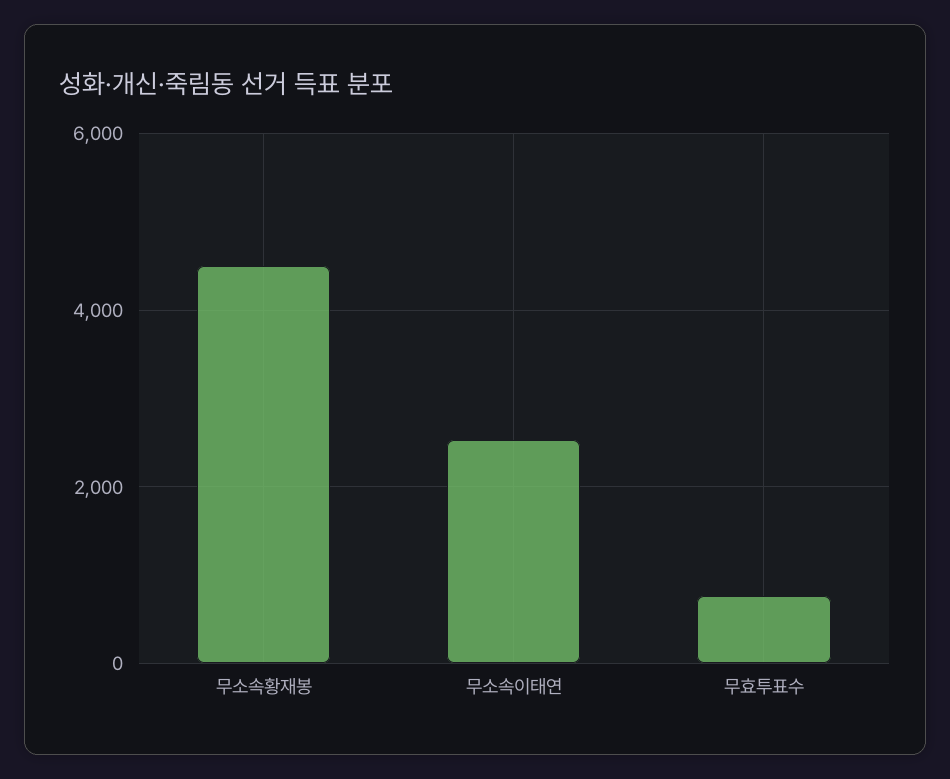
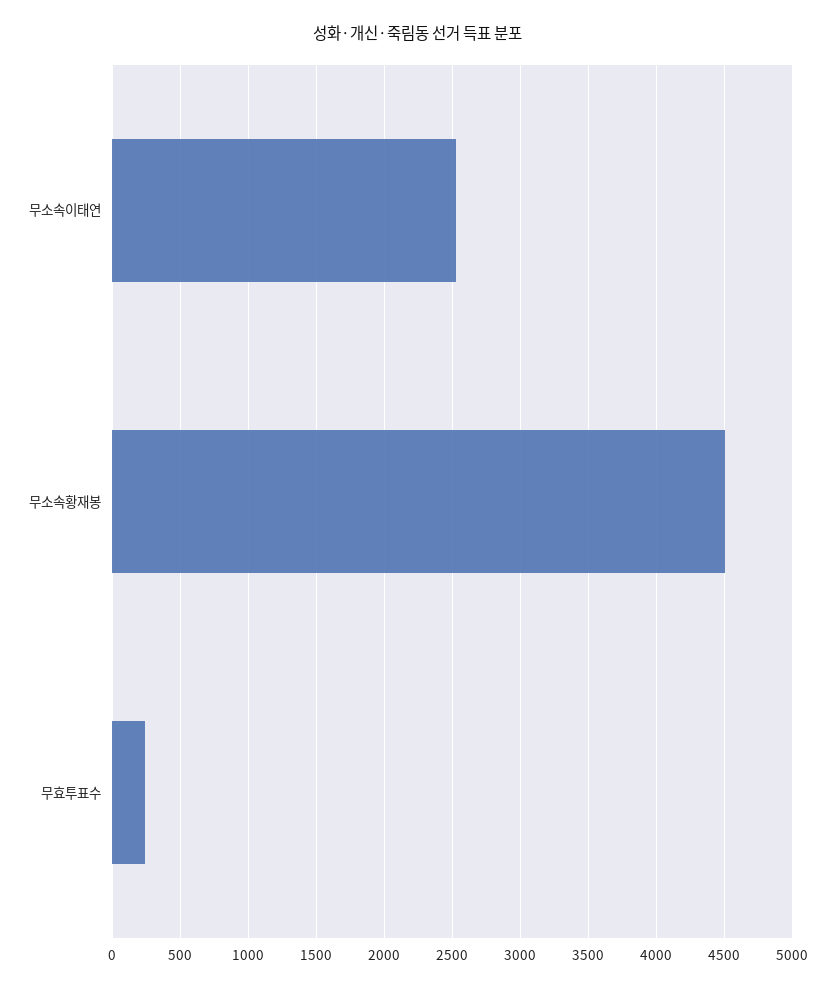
무효투표수: 800 -> 250

